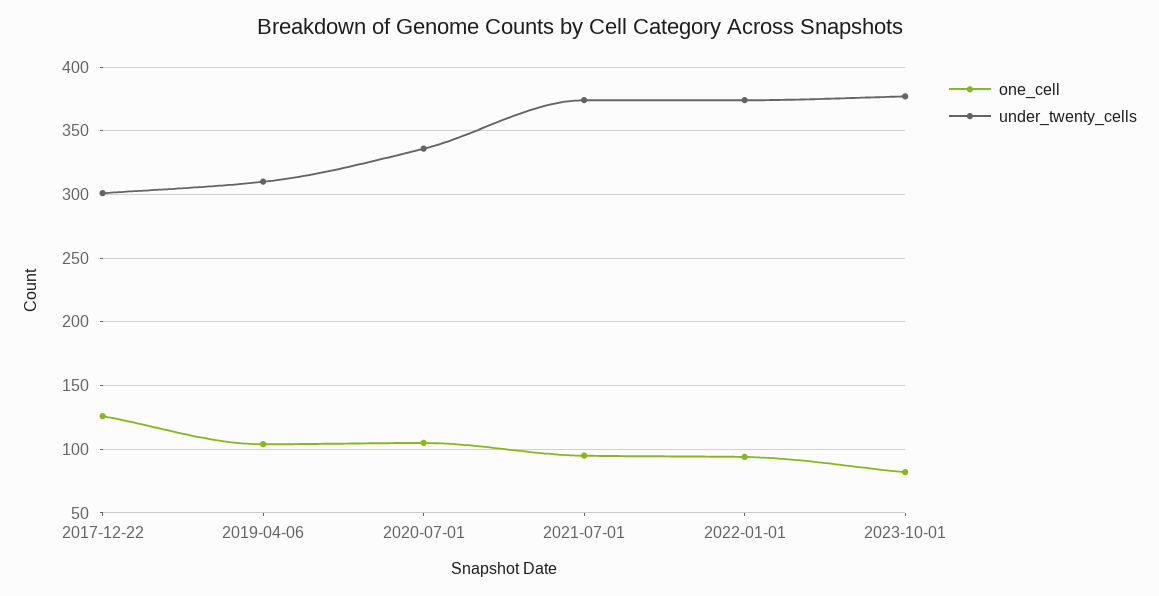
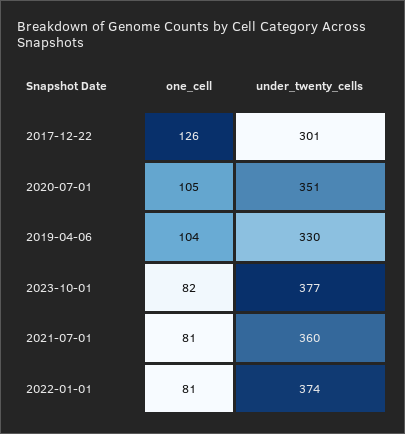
under_twenty_cells, 2019-04-06: 310 -> 330
under_twenty_cells, 2020-07-01: 335 -> 351
one_cell, 2021-07-01: 95 -> 81
under_twenty_cells, 2021-07-01: 375 -> 360
one_cell, 2022-01-01: 95 -> 81

